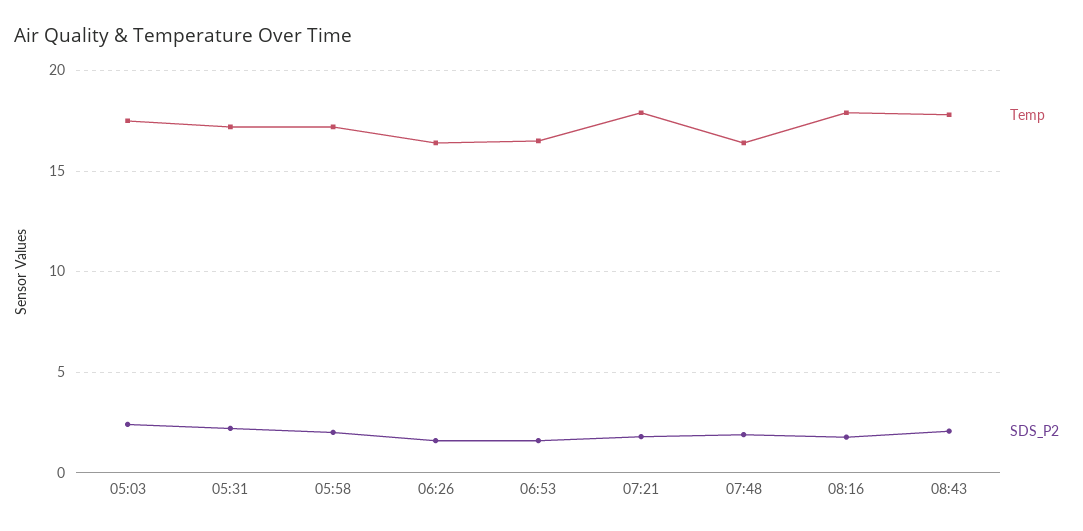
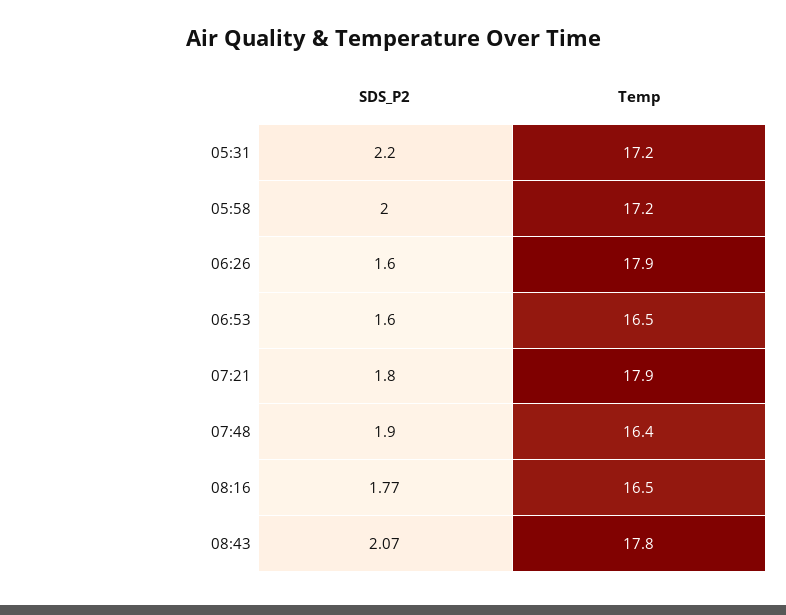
Temp, 05:03: 17.5 -> none
SDS_P2, 05:03: 2.5 -> none
Temp, 06:26: 16.5 -> 17.9
Temp, 08:16: 18 -> 16.5

